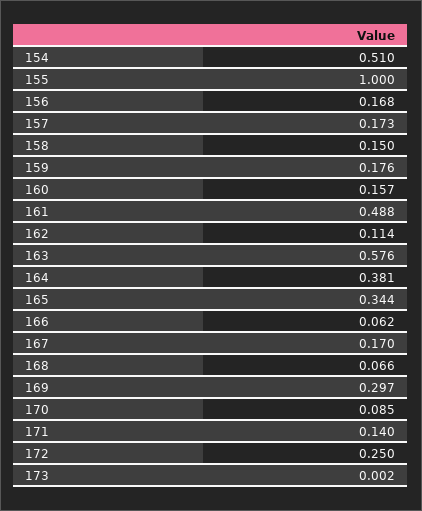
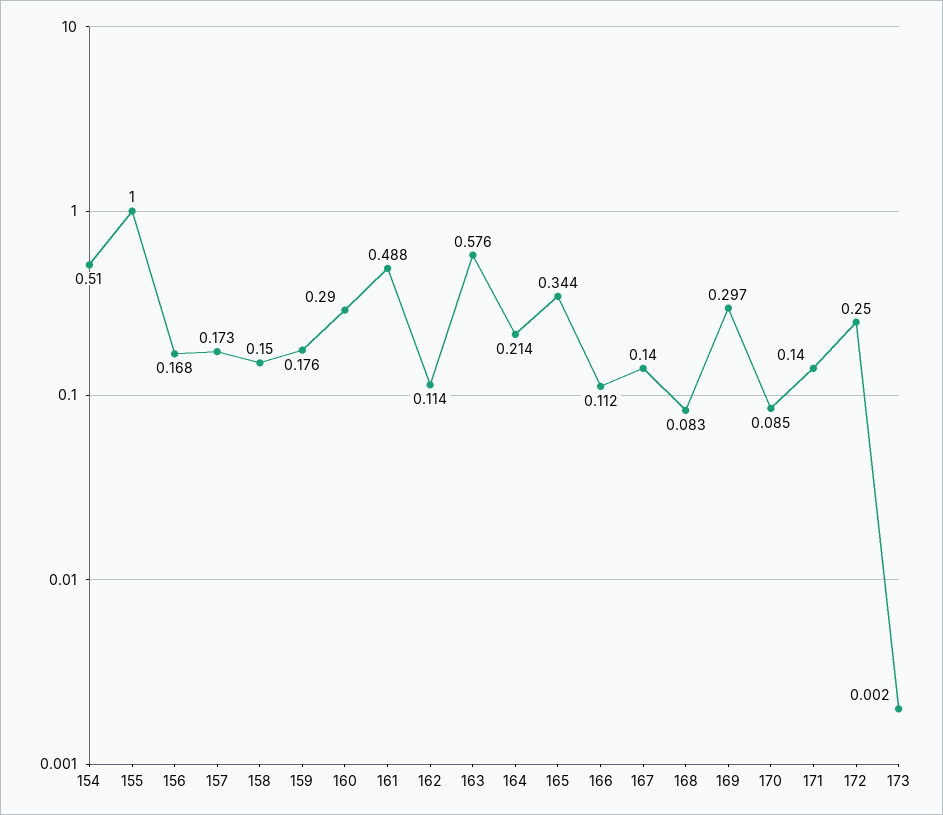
160: 0.157 -> 0.29
164: 0.381 -> 0.214
166: 0.062 -> 0.112
167: 0.17 -> 0.14
168: 0.066 -> 0.083

